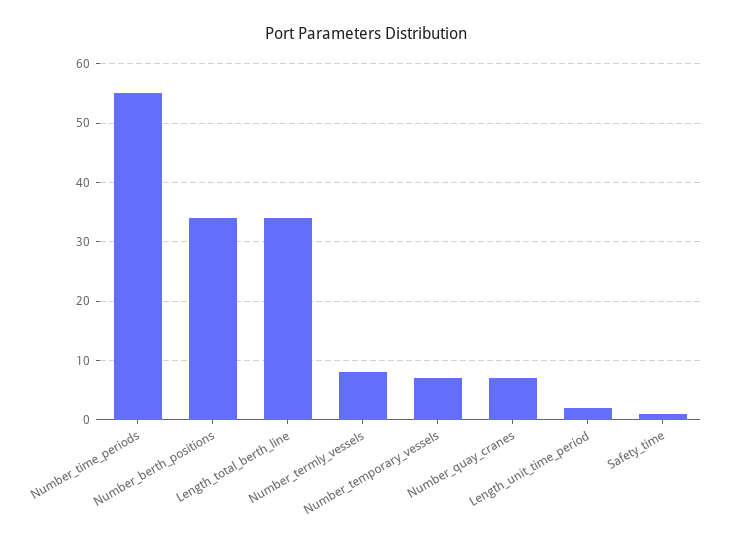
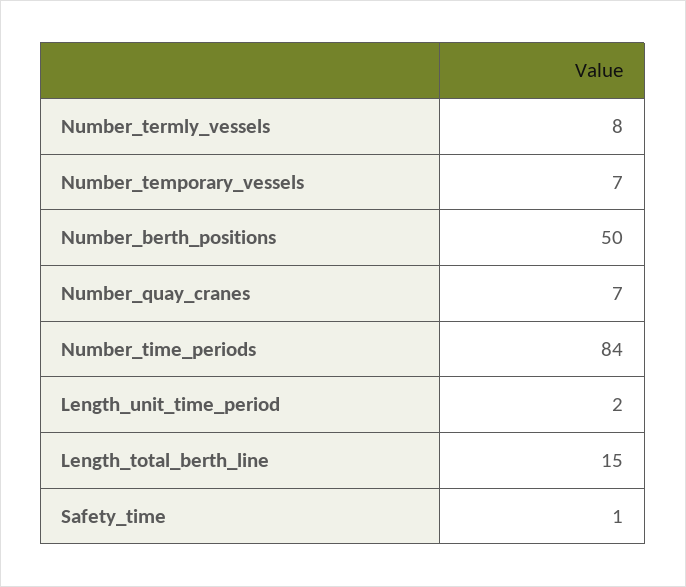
Number_time_periods: 55 -> 84
Number_berth_positions: 35 -> 50
Length_total_berth_line: 35 -> 15

